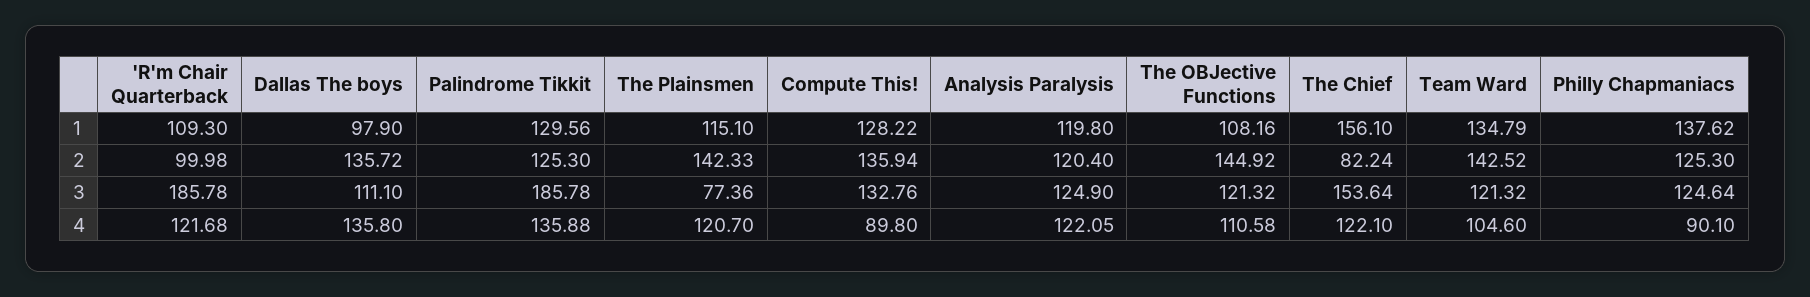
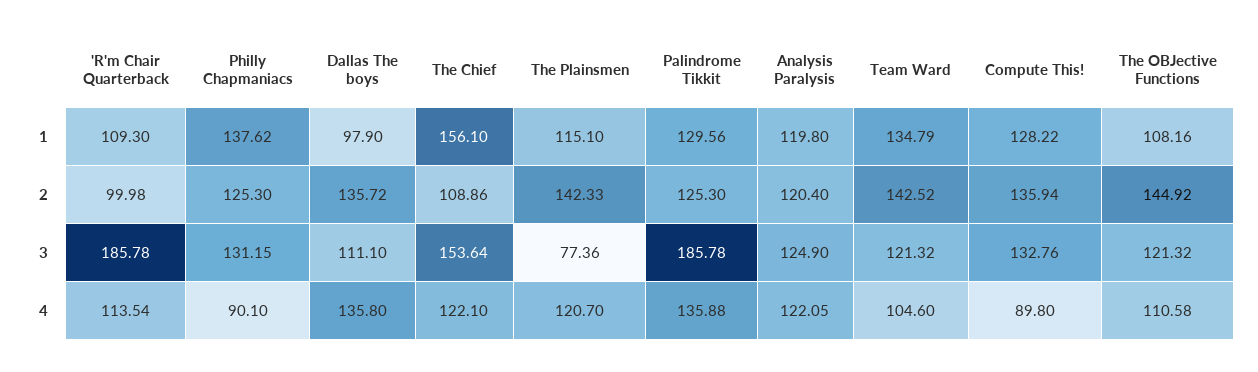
The Chief, 2: 82.24 -> 108.86
Philly Chapmaniacs, 3: 124.64 -> 131.15
'R'm Chair Quarterback, 4: 121.68 -> 113.54

